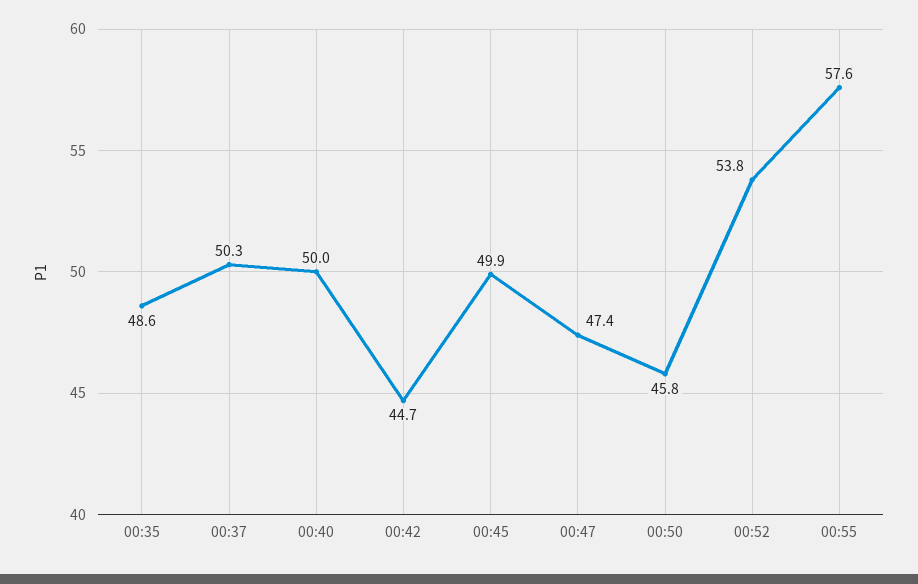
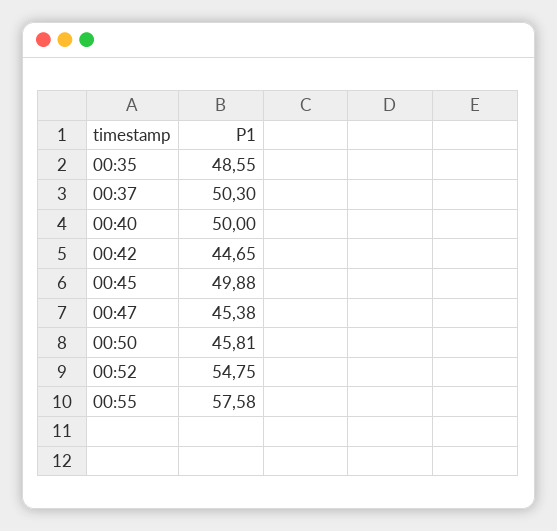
00:47: 47.4 -> 45.38
00:52: 53.8 -> 54.75

